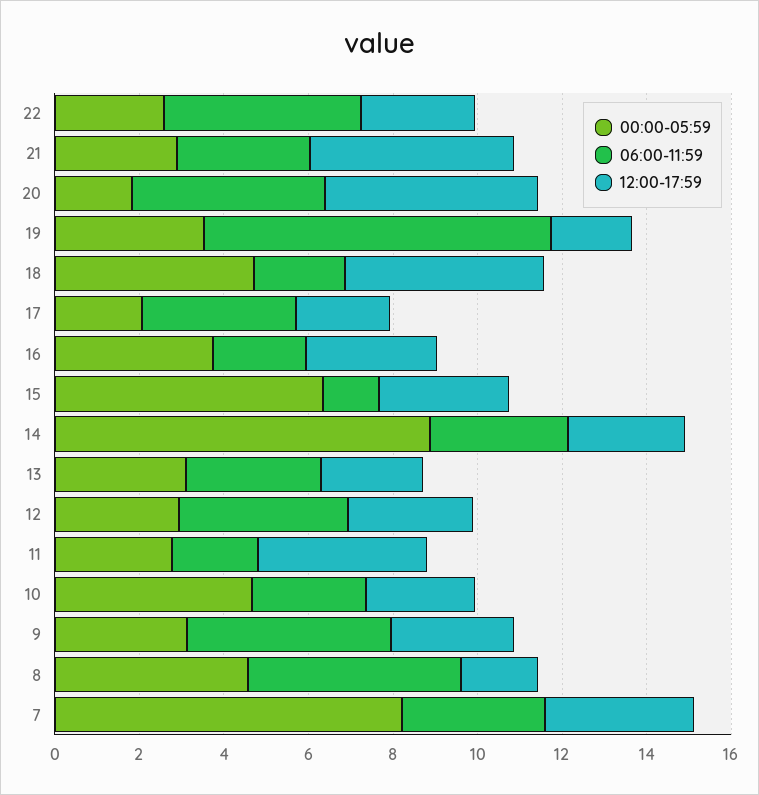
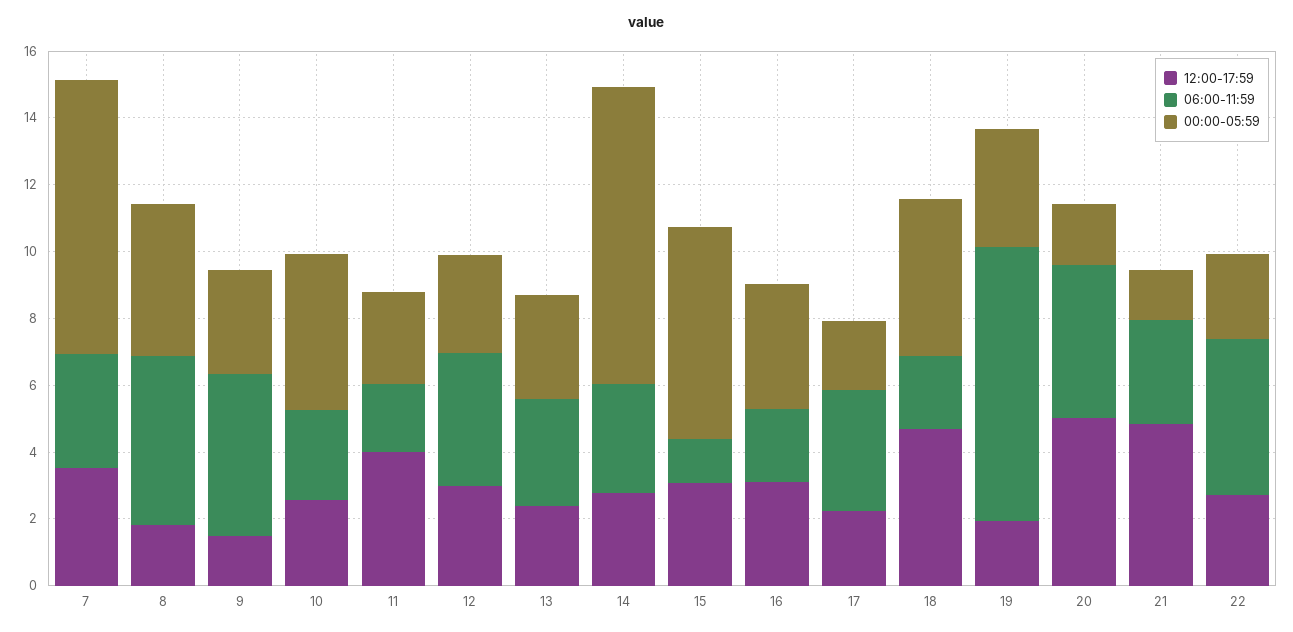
00:00-05:59, 21: 3 -> 1.5
12:00-17:59, 9: 3 -> 1.5

